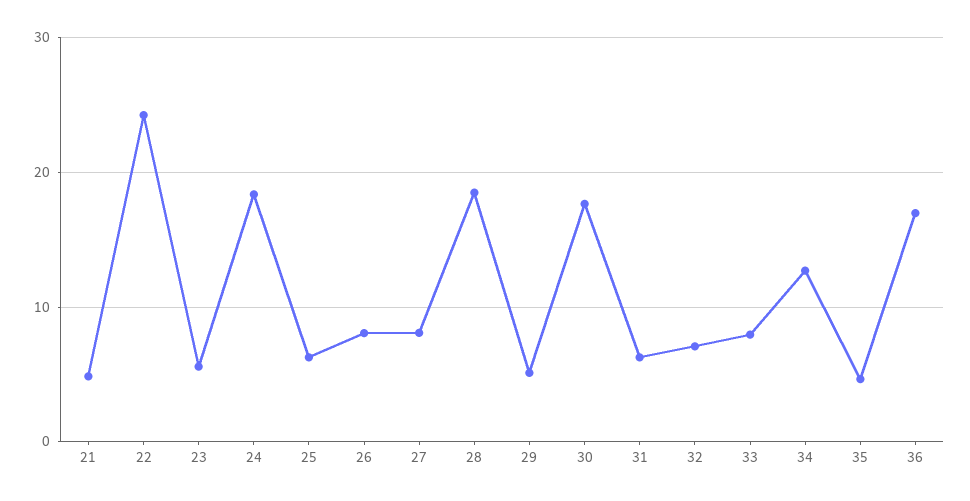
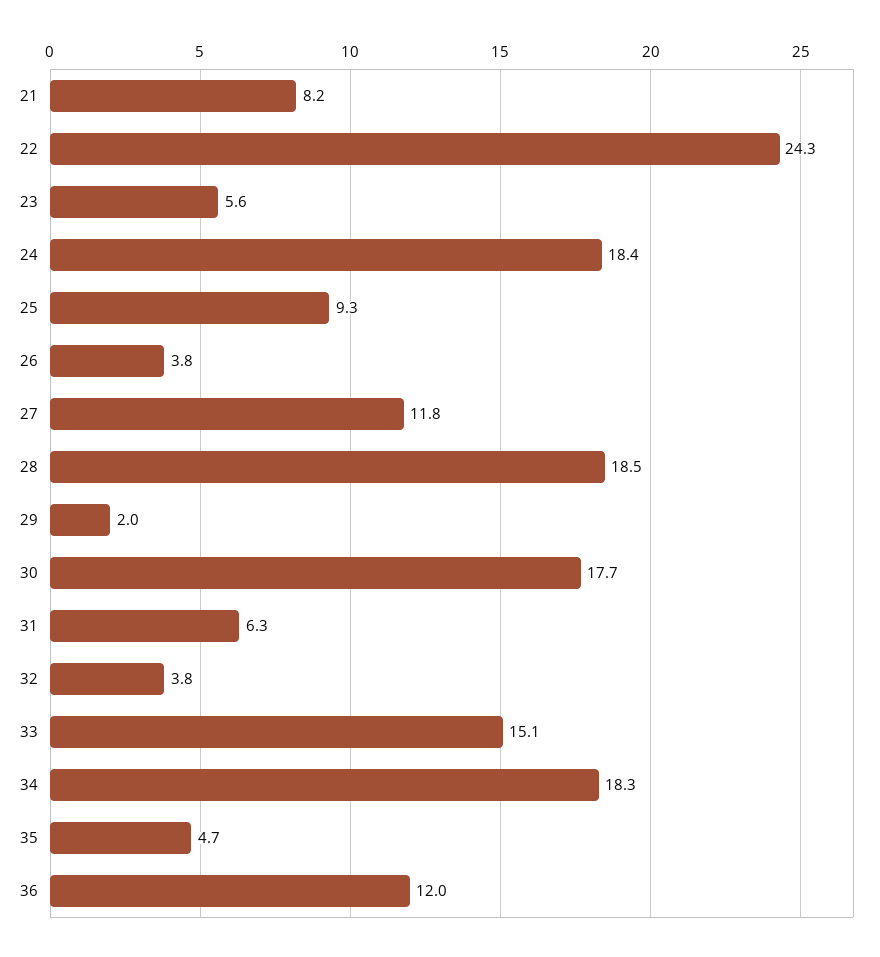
21: 5 -> 8.2
25: 6 -> 9.3
26: 8 -> 3.8
27: 8 -> 11.8
29: 5 -> 2
32: 7 -> 3.8
33: 8 -> 15.1
34: 13 -> 18.3
36: 17 -> 12

